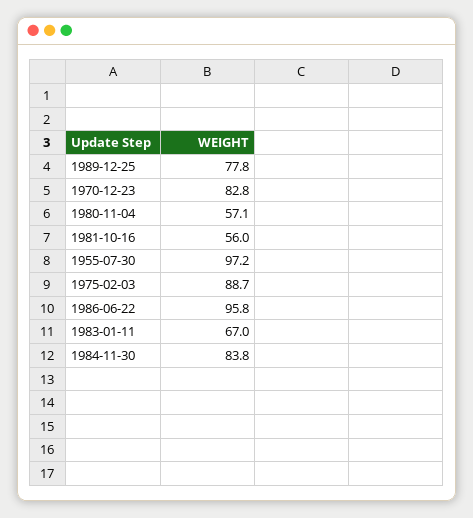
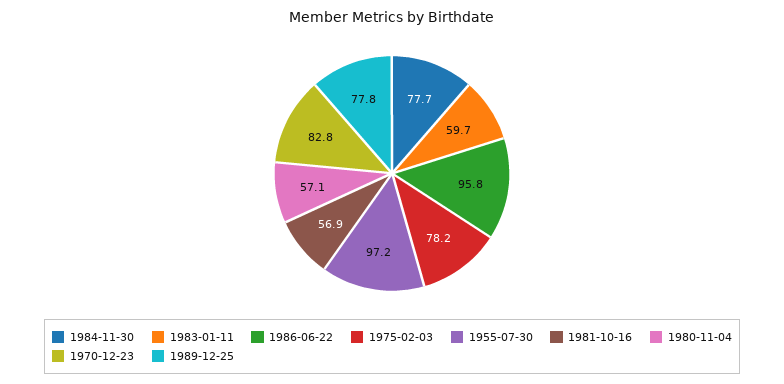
1981-10-16: 56 -> 56.9
1975-02-03: 88.7 -> 78.2
1983-01-11: 67 -> 59.7
1984-11-30: 83.8 -> 77.7

